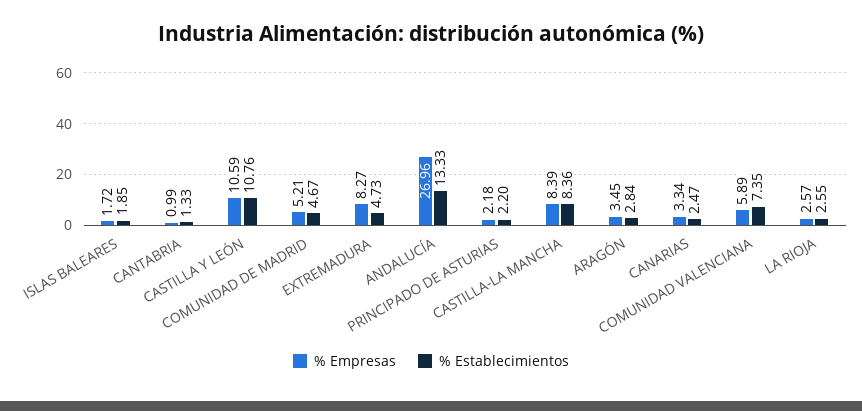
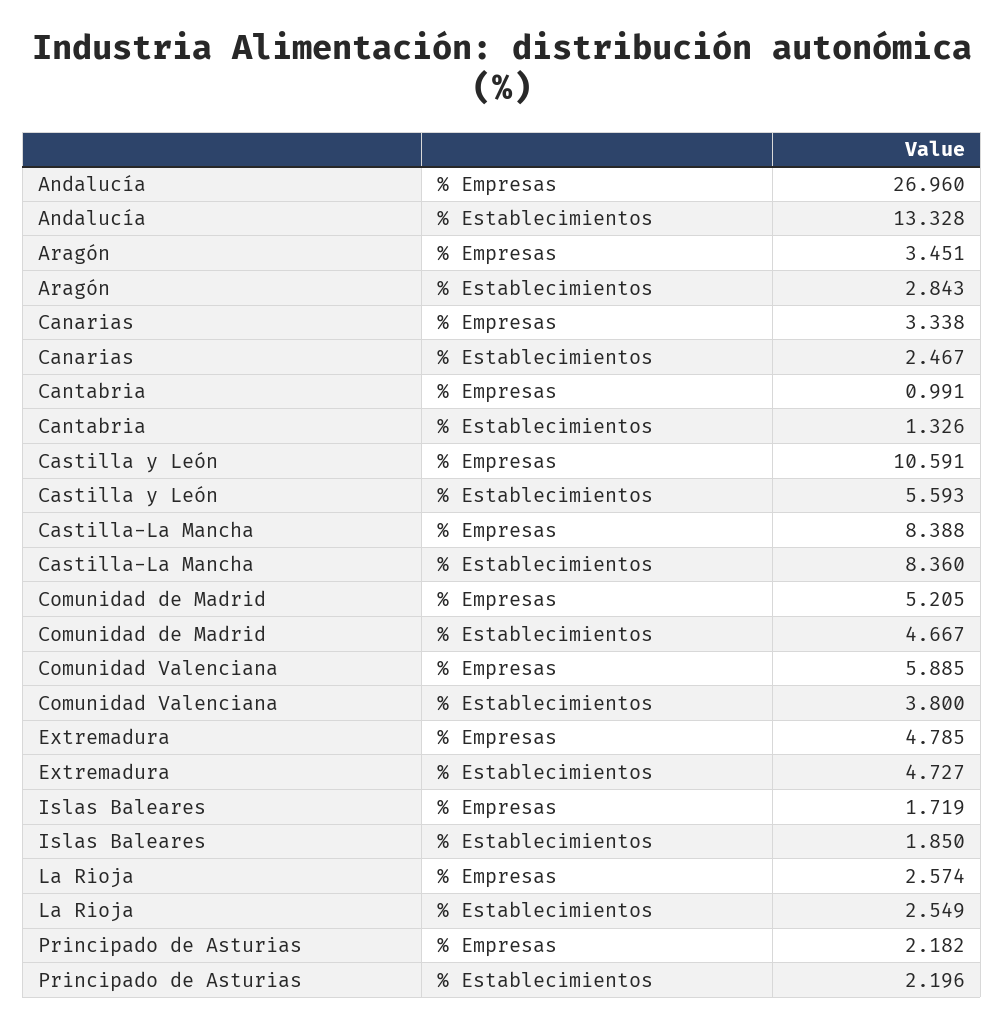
% Establecimientos, CASTILLA Y LEÓN: 10.76 -> 5.593
% Empresas, EXTREMADURA: 8.27 -> 4.785
% Establecimientos, COMUNIDAD VALENCIANA: 7.35 -> 3.8

